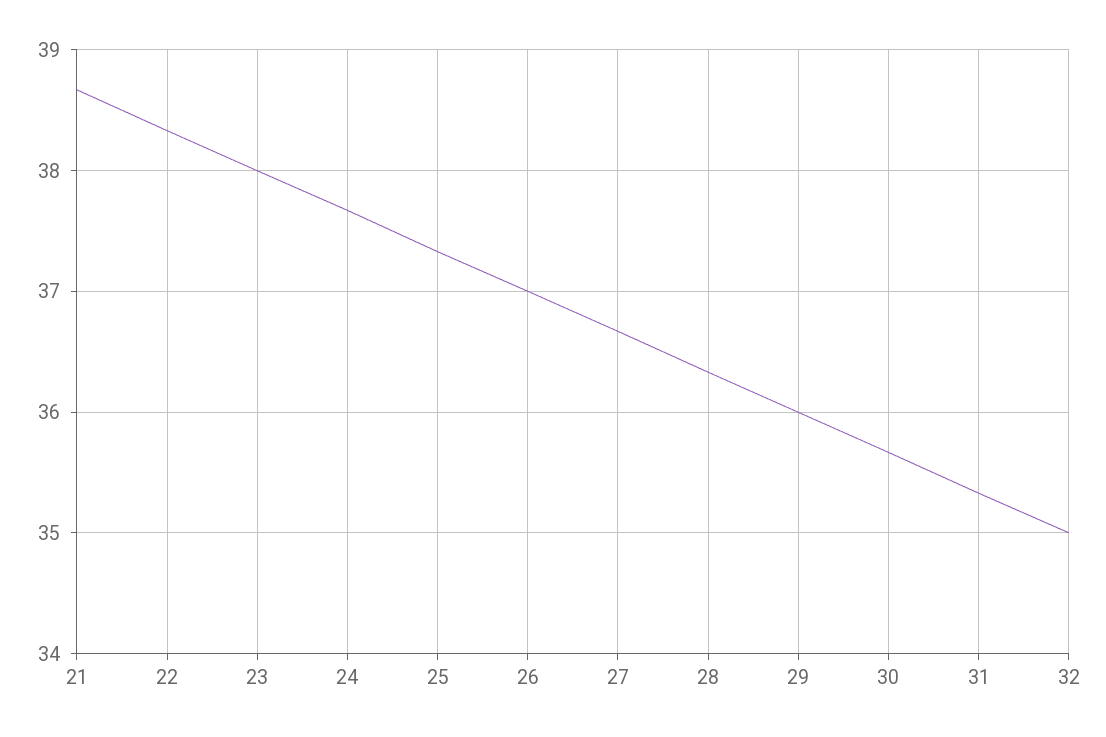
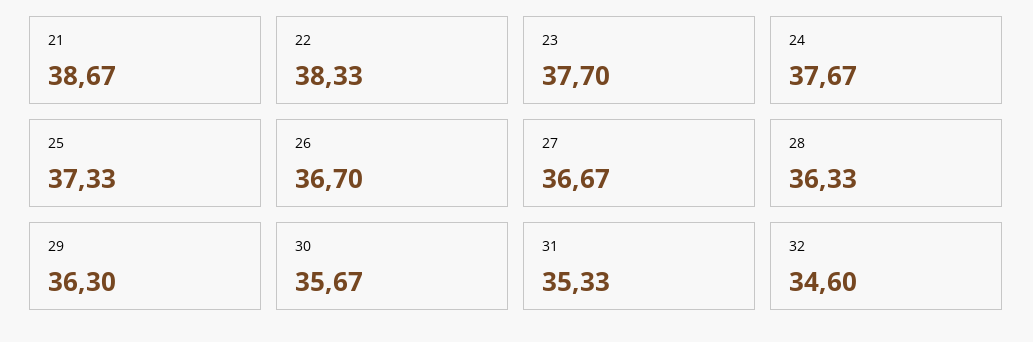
23: 38 -> 37.7
26: 37 -> 36.7
29: 36 -> 36.3
32: 35 -> 34.6

